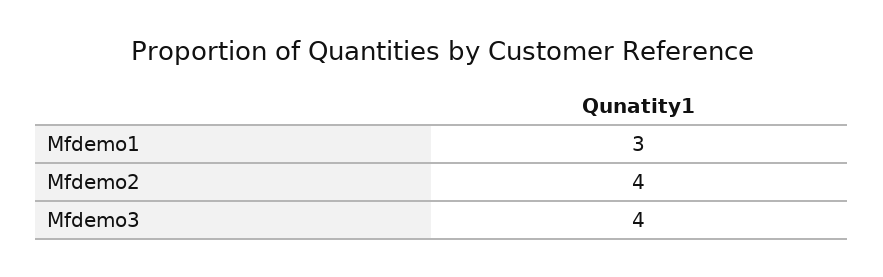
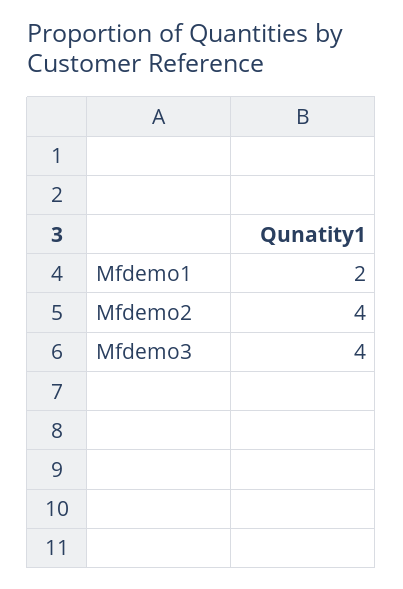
Mfdemo1: 3 -> 2

